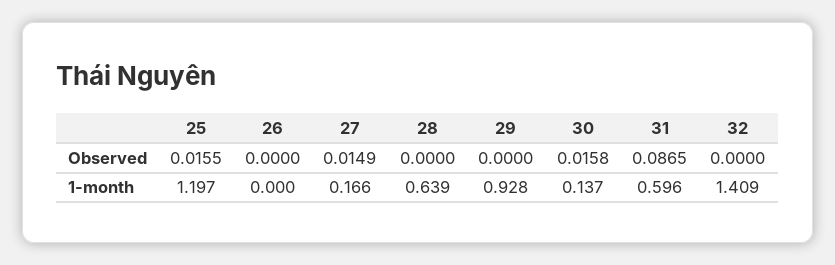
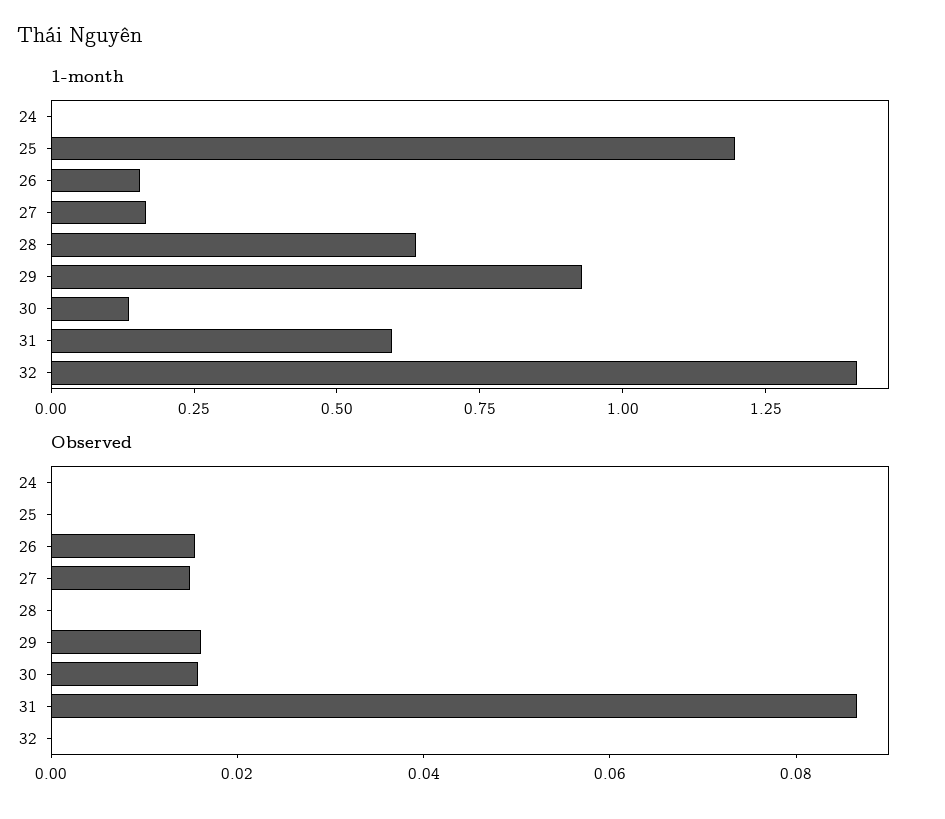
Observed, 25: 0.0155 -> 0
Observed, 26: 0 -> 0.015
Observed, 29: 0 -> 0.015
1-month, 26: 0 -> 0.15
1-month, 24: none -> 0
Observed, 24: none -> 0

